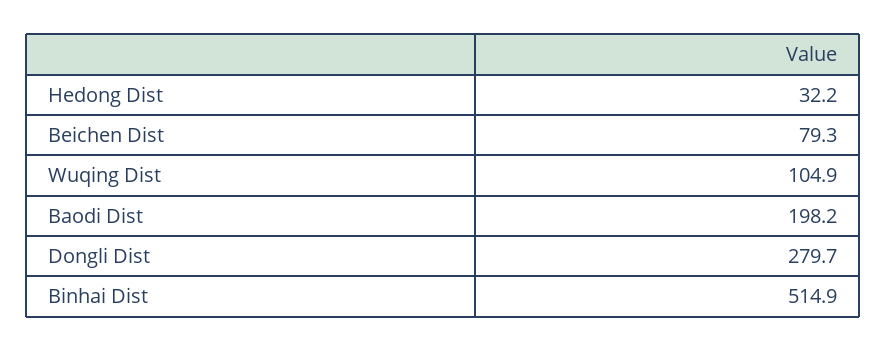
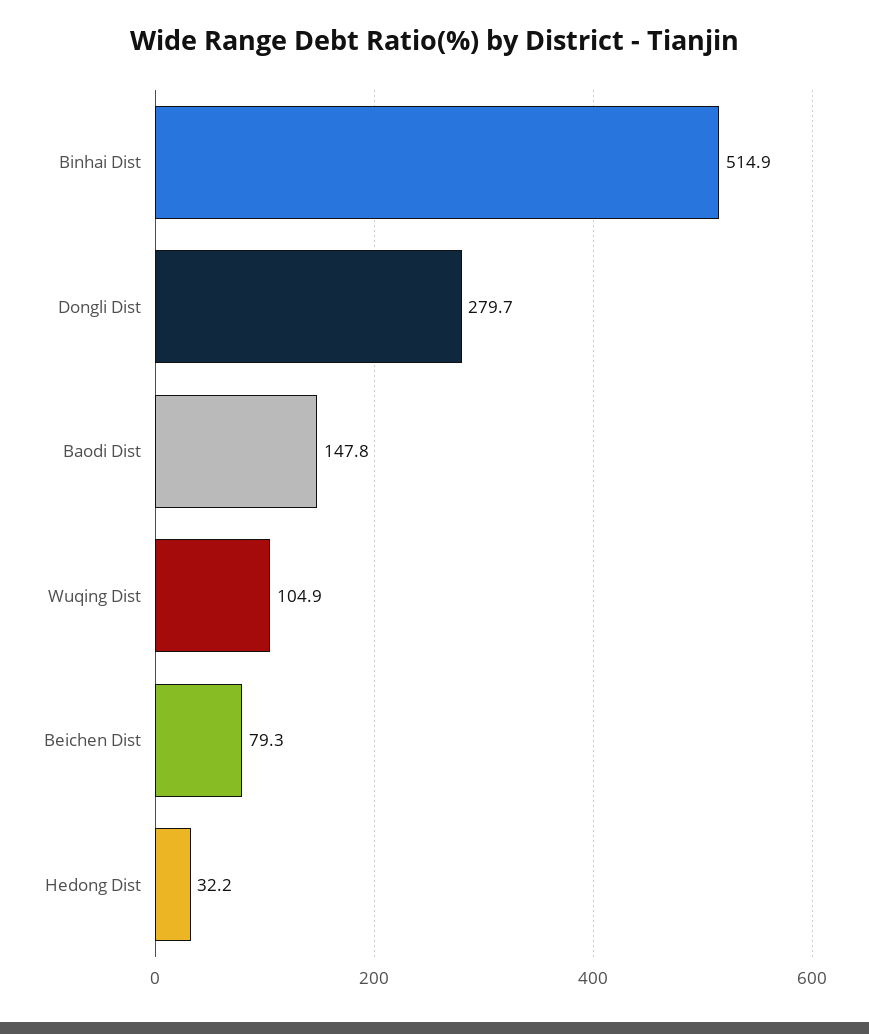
Baodi Dist: 198.2 -> 147.8

